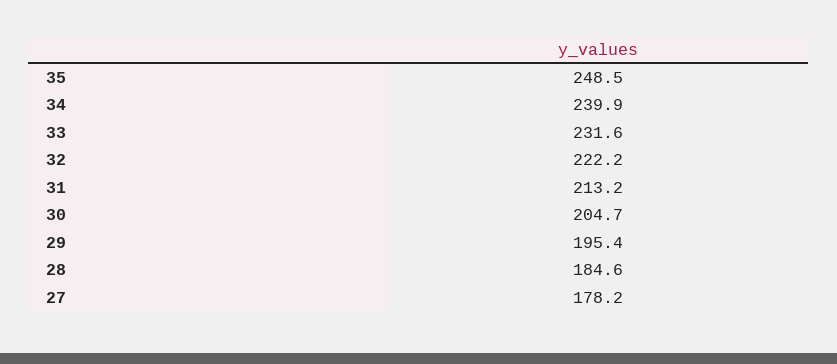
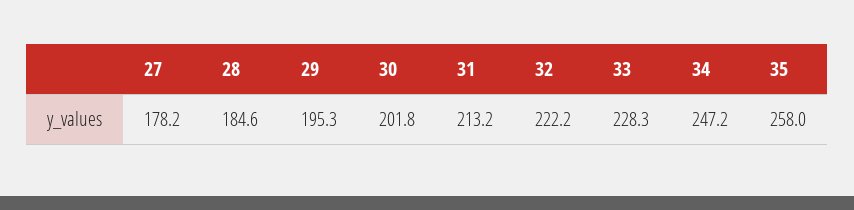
35: 248.5 -> 258
34: 239.9 -> 247.2
33: 231.6 -> 228.3
30: 204.7 -> 201.8
29: 195.4 -> 195.3

